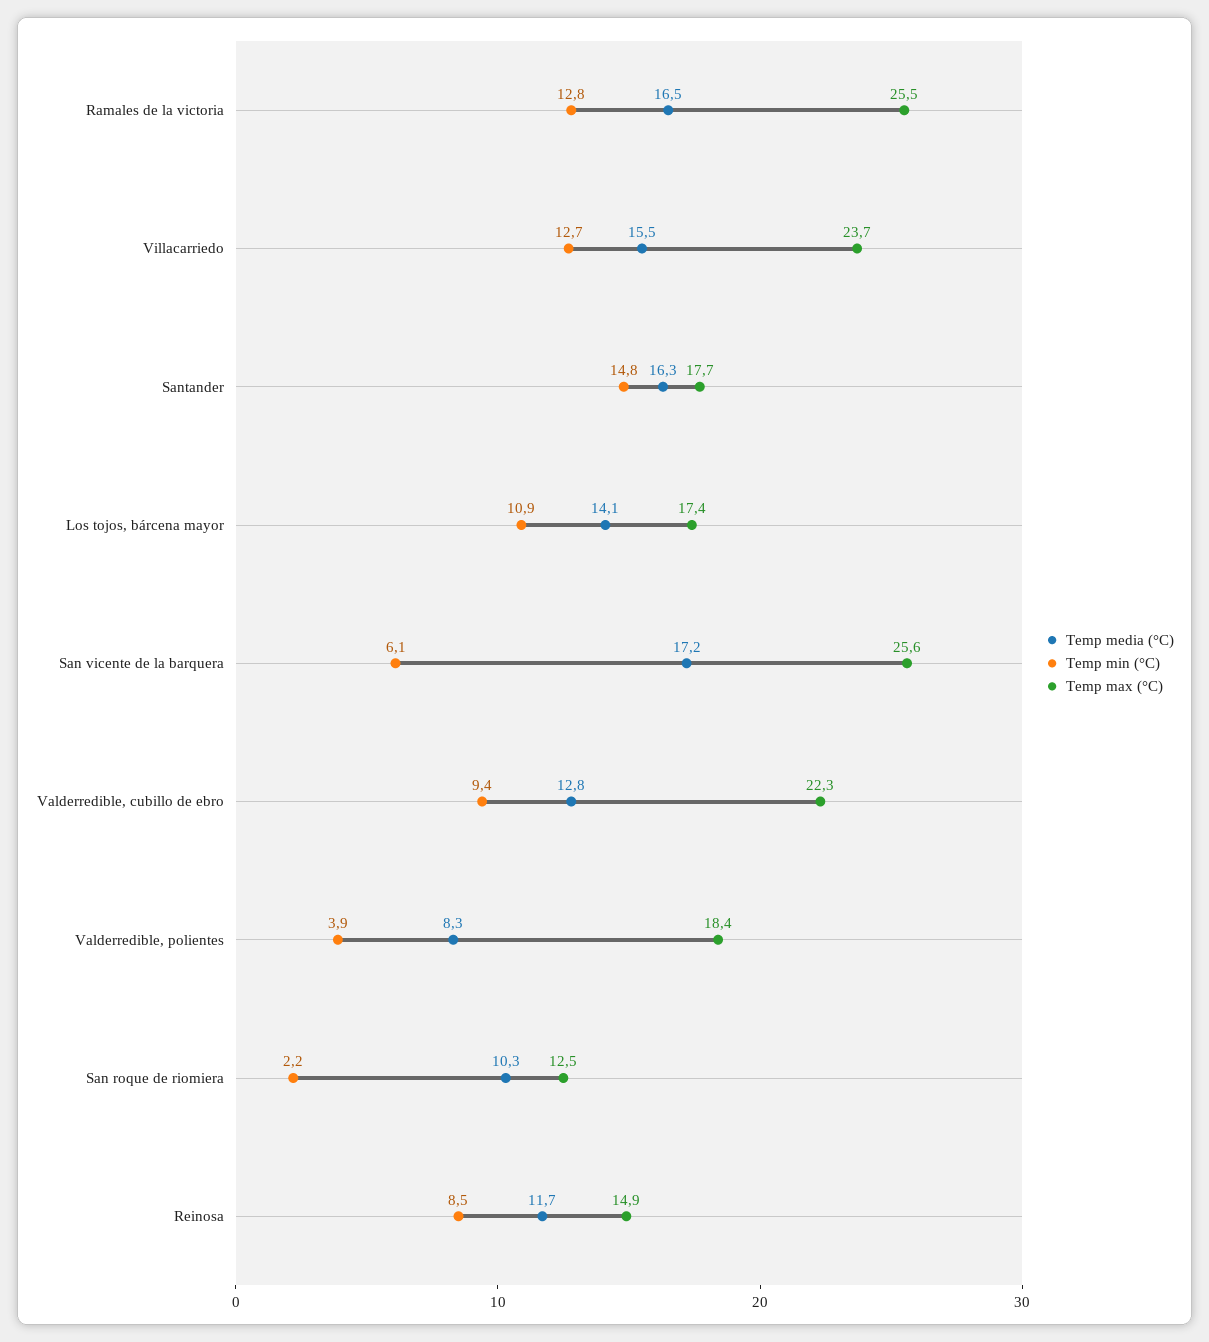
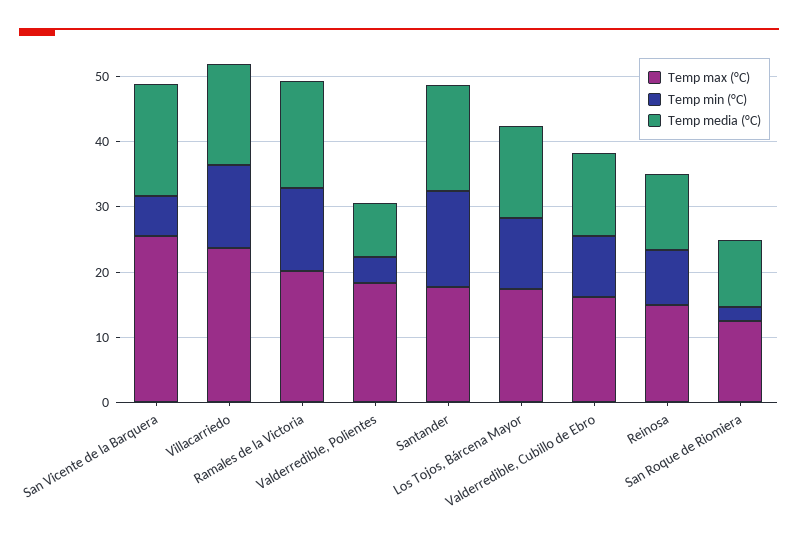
Temp max (°C), Ramales de la victoria: 25.5 -> 20
Temp max (°C), Valderredible, cubillo de ebro: 22.3 -> 16

